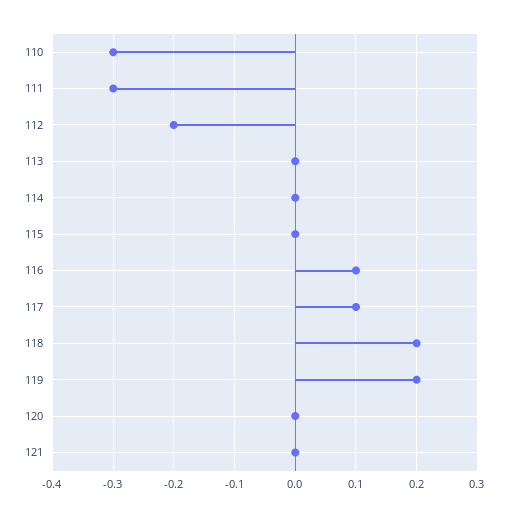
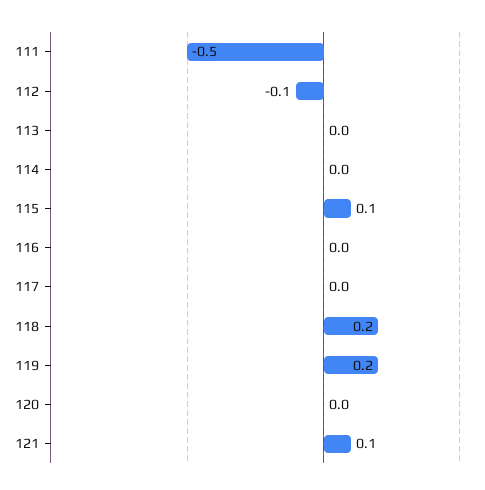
110: -0.3 -> none
111: -0.3 -> -0.5
112: -0.2 -> -0.1
115: 0 -> 0.1
116: 0.1 -> 0
117: 0.1 -> 0
121: 0 -> 0.1

